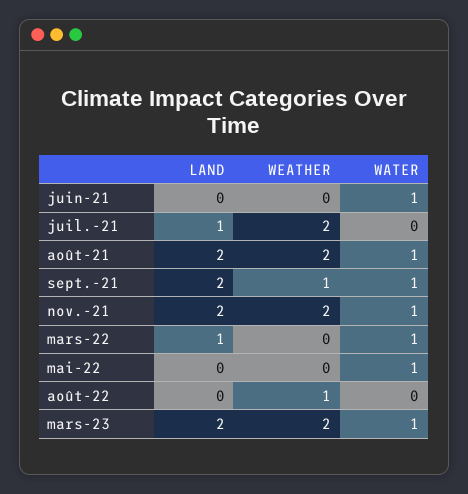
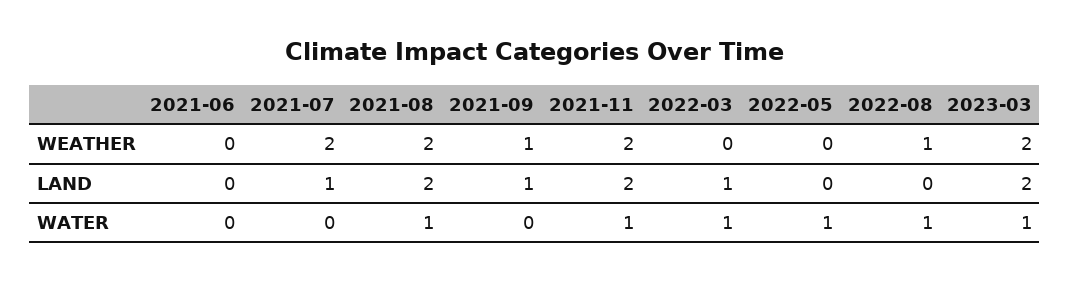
WATER, juin-21: 1 -> 0
LAND, sept.-21: 2 -> 1
WATER, sept.-21: 1 -> 0
WATER, août-22: 0 -> 1

